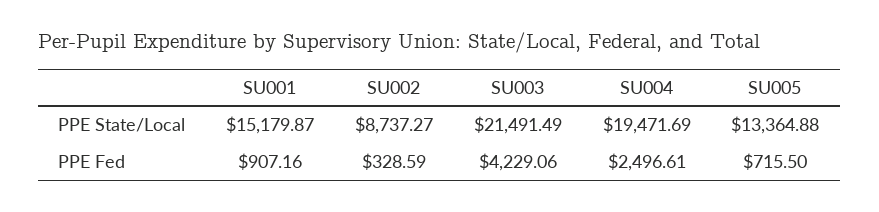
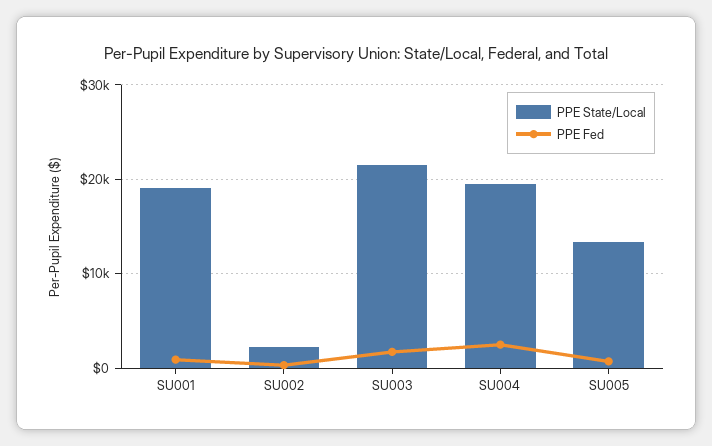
PPE State/Local, SU001: 15179.87 -> 19000
PPE State/Local, SU002: 8737.27 -> 2000
PPE Fed, SU003: 4229.06 -> 2000

